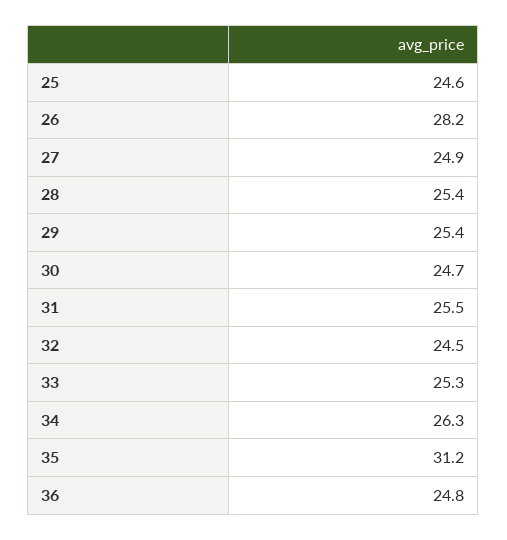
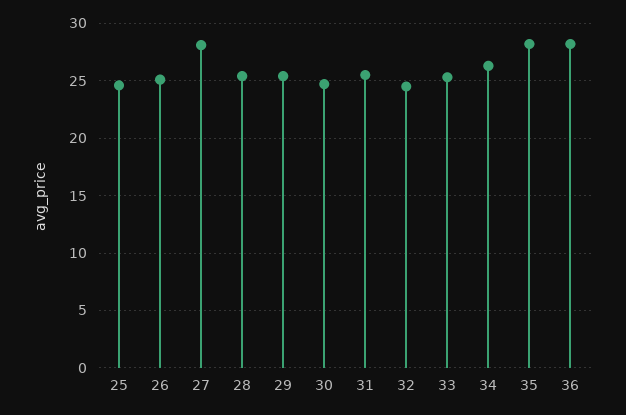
26: 28.2 -> 25
27: 24.9 -> 28
35: 31.2 -> 28
36: 24.8 -> 28

